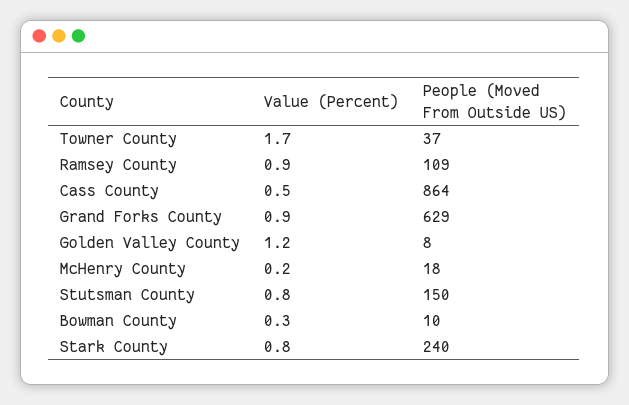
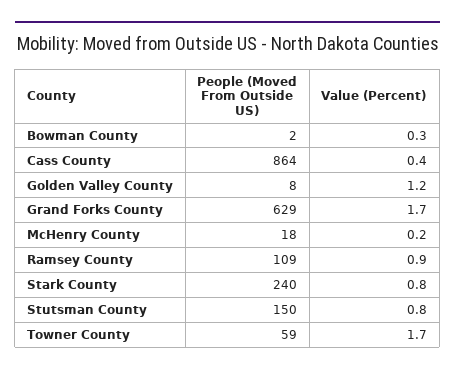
People (Moved From Outside US), Towner County: 37 -> 59
Value (Percent), Cass County: 0.5 -> 0.4
Value (Percent), Grand Forks County: 0.9 -> 1.7
People (Moved From Outside US), Bowman County: 10 -> 2

